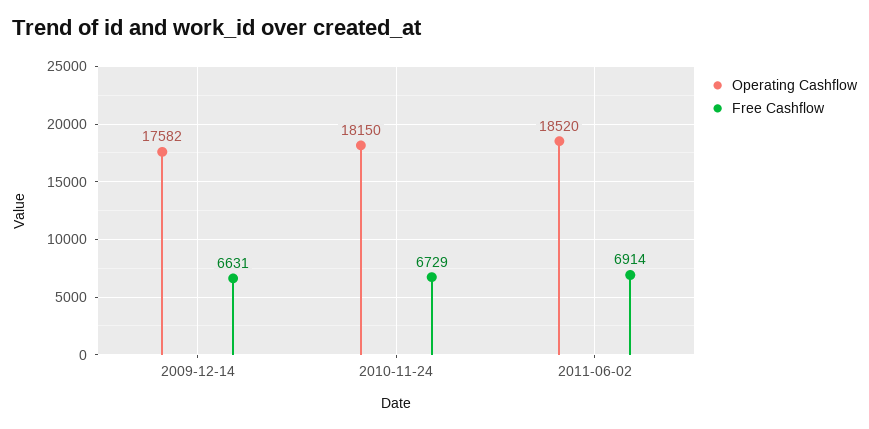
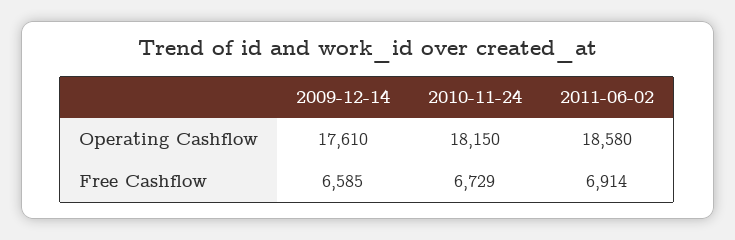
Operating Cashflow, 2009-12-14: 17582 -> 17610
Free Cashflow, 2009-12-14: 6631 -> 6585
Operating Cashflow, 2011-06-02: 18520 -> 18580

